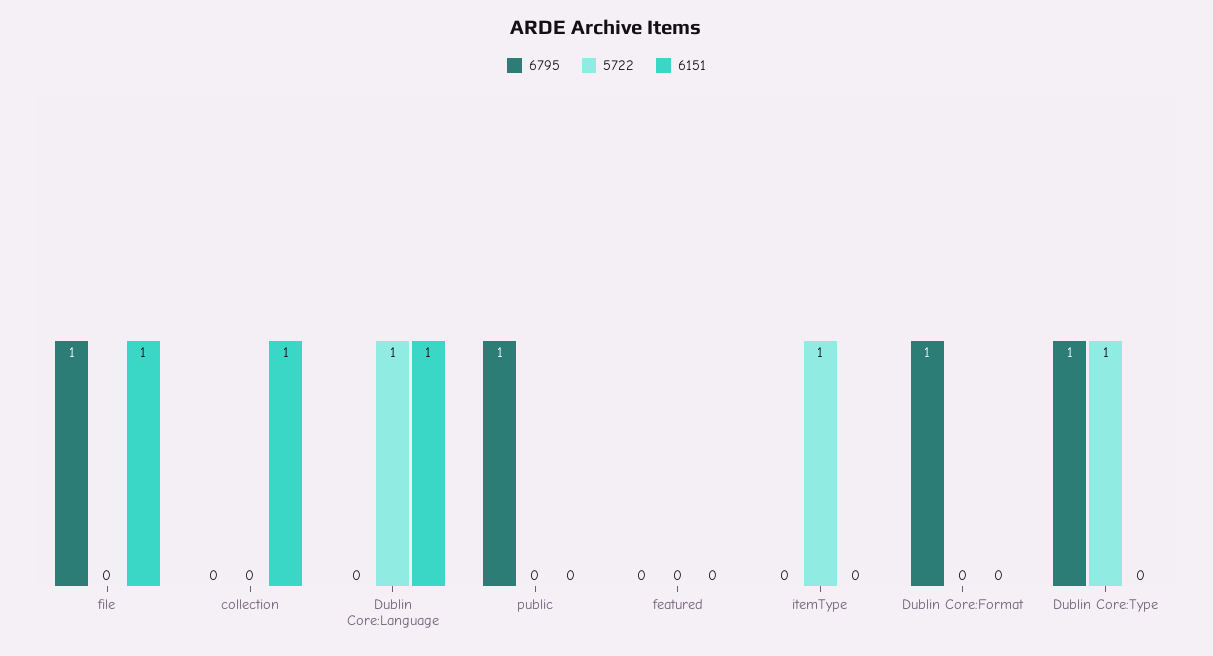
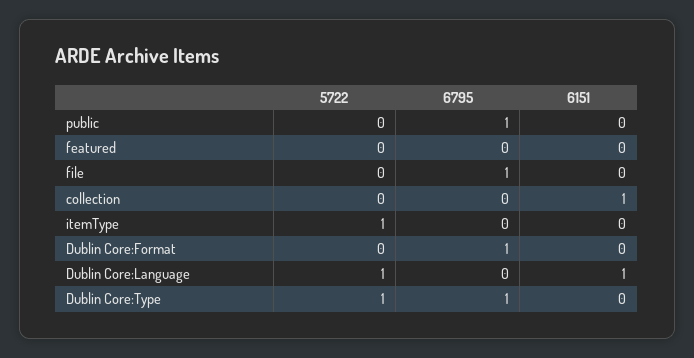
6151, file: 1 -> 0

